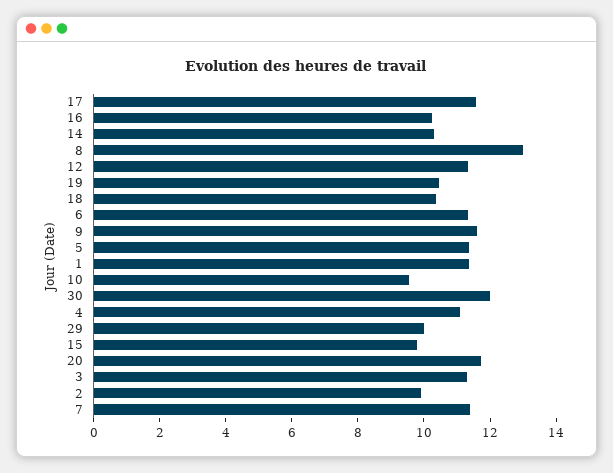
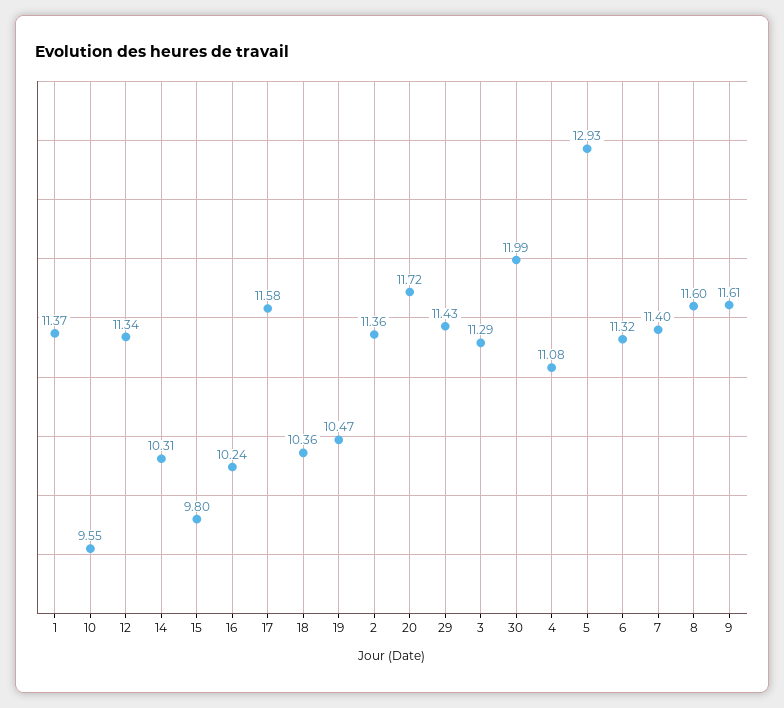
8: 13 -> 11.6
5: 11.5 -> 12.93
29: 10 -> 11.43
2: 10 -> 11.36

